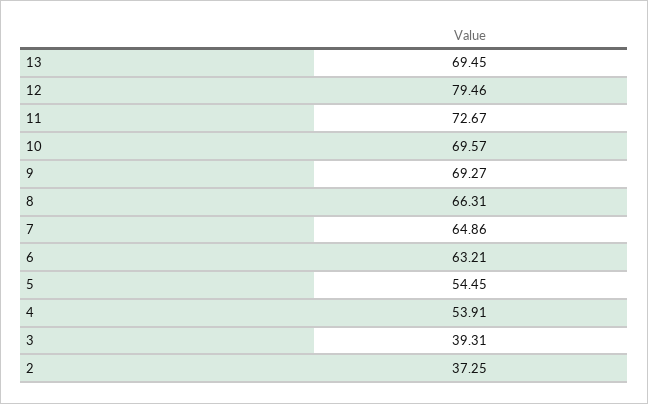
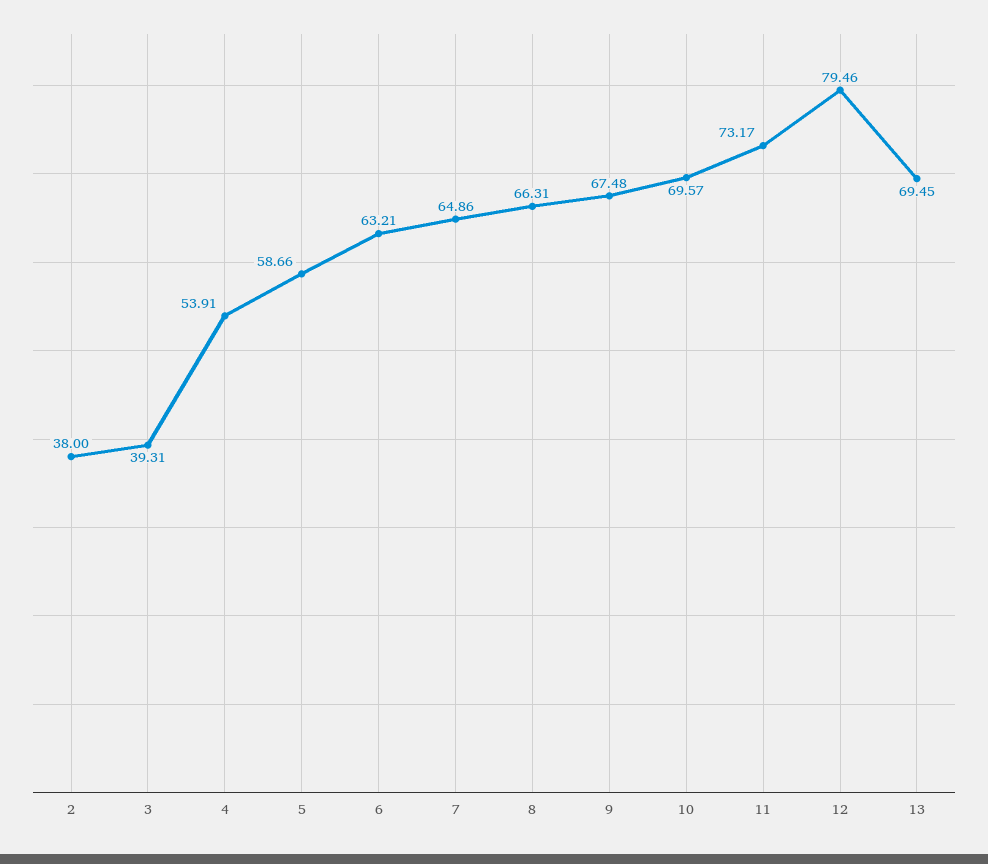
11: 72.67 -> 73.17
9: 69.27 -> 67.48
5: 54.45 -> 58.66
2: 37.25 -> 38

